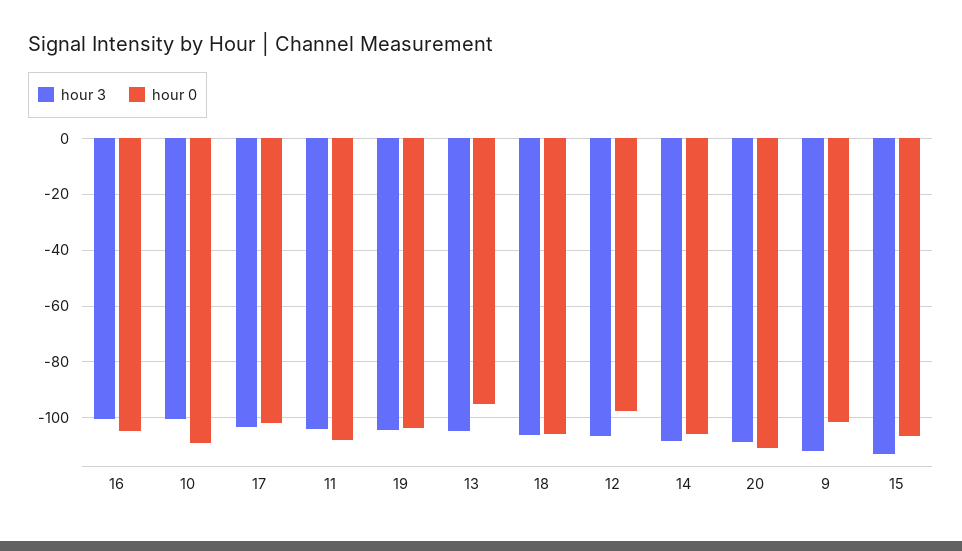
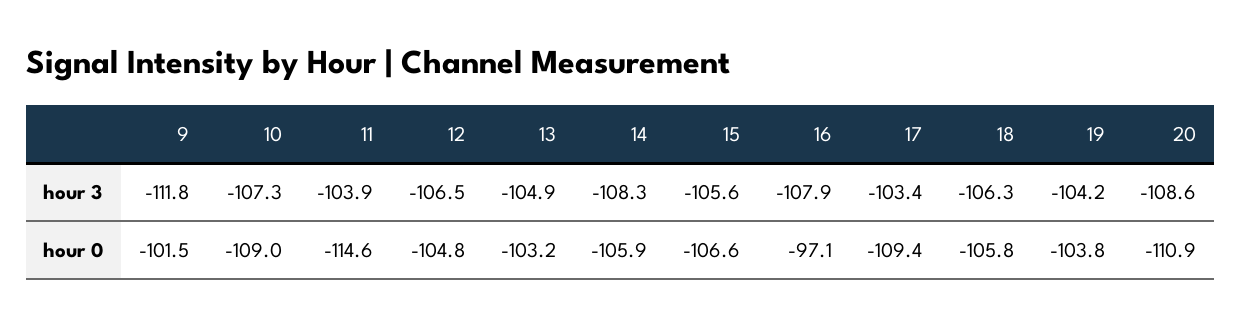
hour 3, 16: -100 -> -107.9
hour 0, 16: -105 -> -97.1
hour 3, 10: -100 -> -107.3
hour 0, 17: -102.5 -> -109.4
hour 0, 11: -107.5 -> -114.6
hour 0, 13: -95 -> -103.2
hour 0, 12: -97.5 -> -104.8
hour 3, 15: -112.5 -> -105.6

